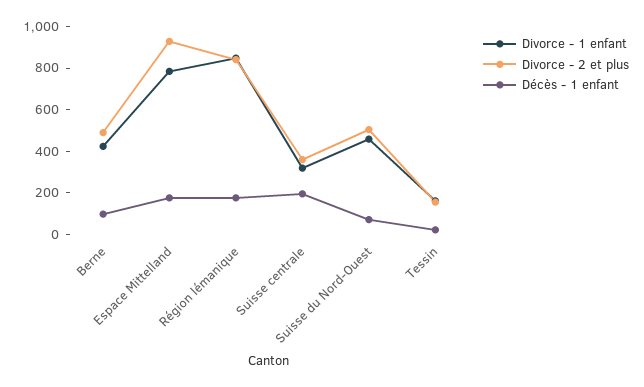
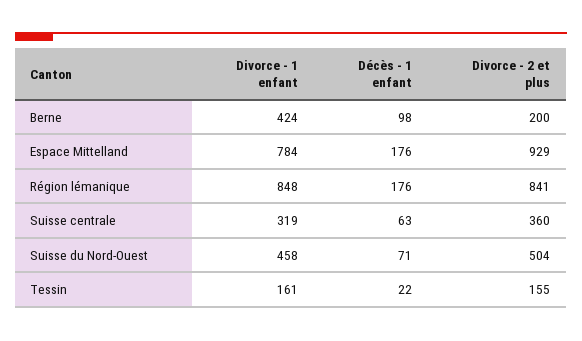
Divorce - 2 et plus, Berne: 500 -> 200
Décès - 1 enfant, Suisse centrale: 200 -> 63

